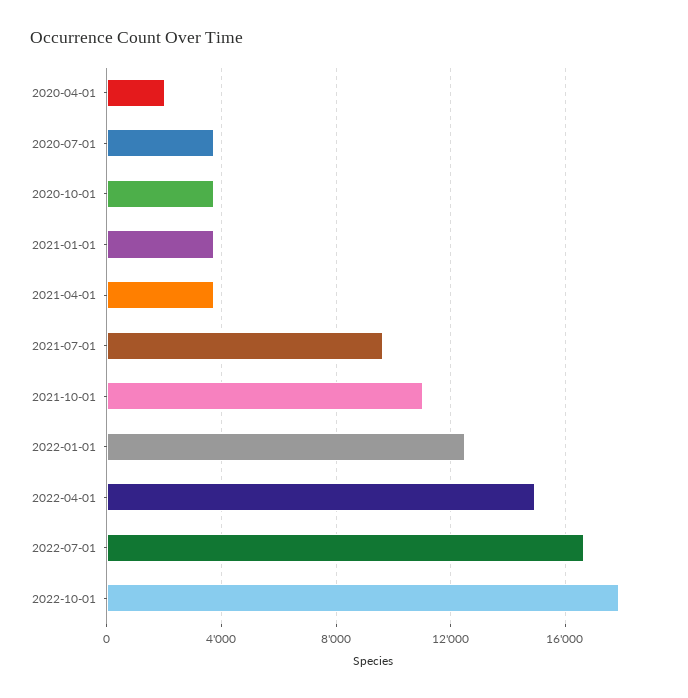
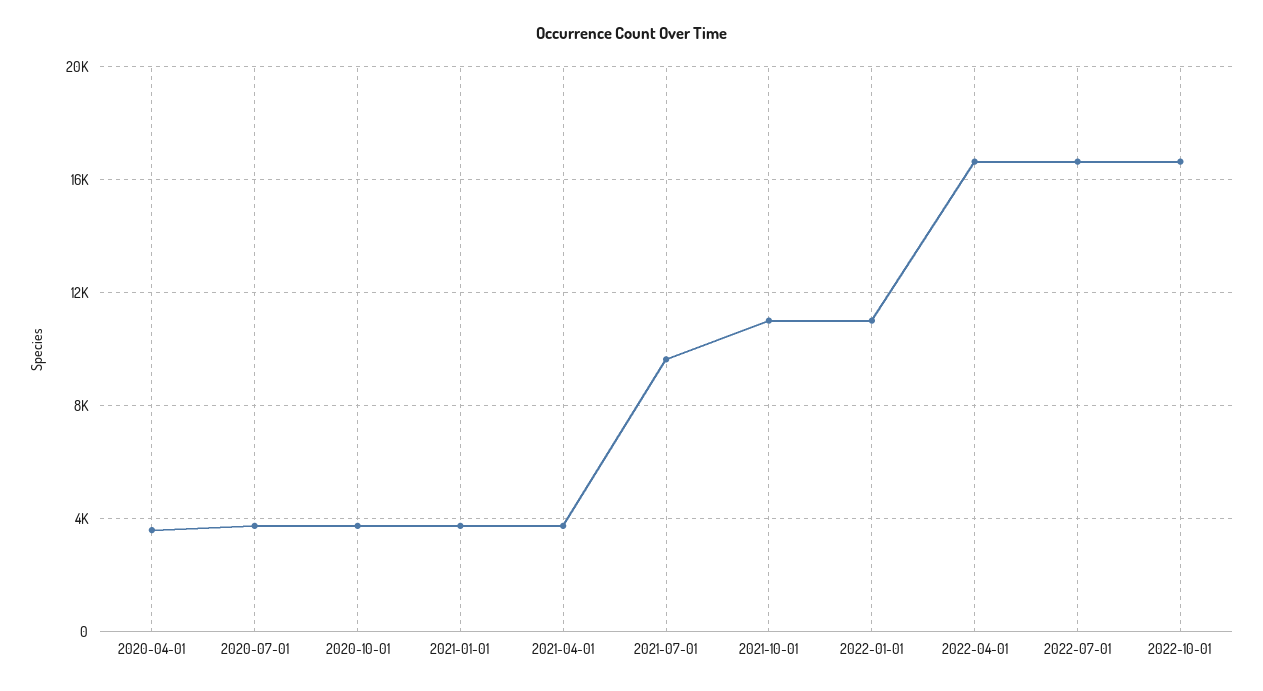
2020-04-01: 2000 -> 3500
2022-01-01: 12500 -> 11000
2022-04-01: 15000 -> 16500
2022-10-01: 18000 -> 16500

